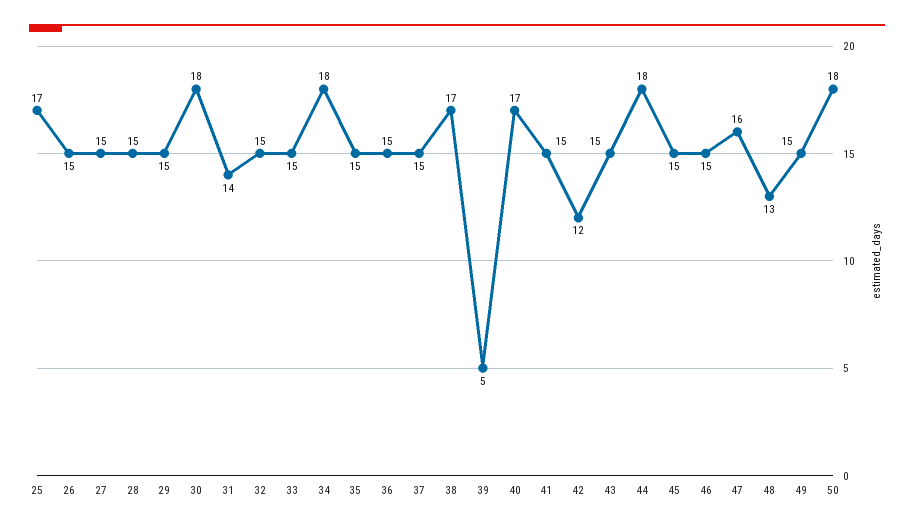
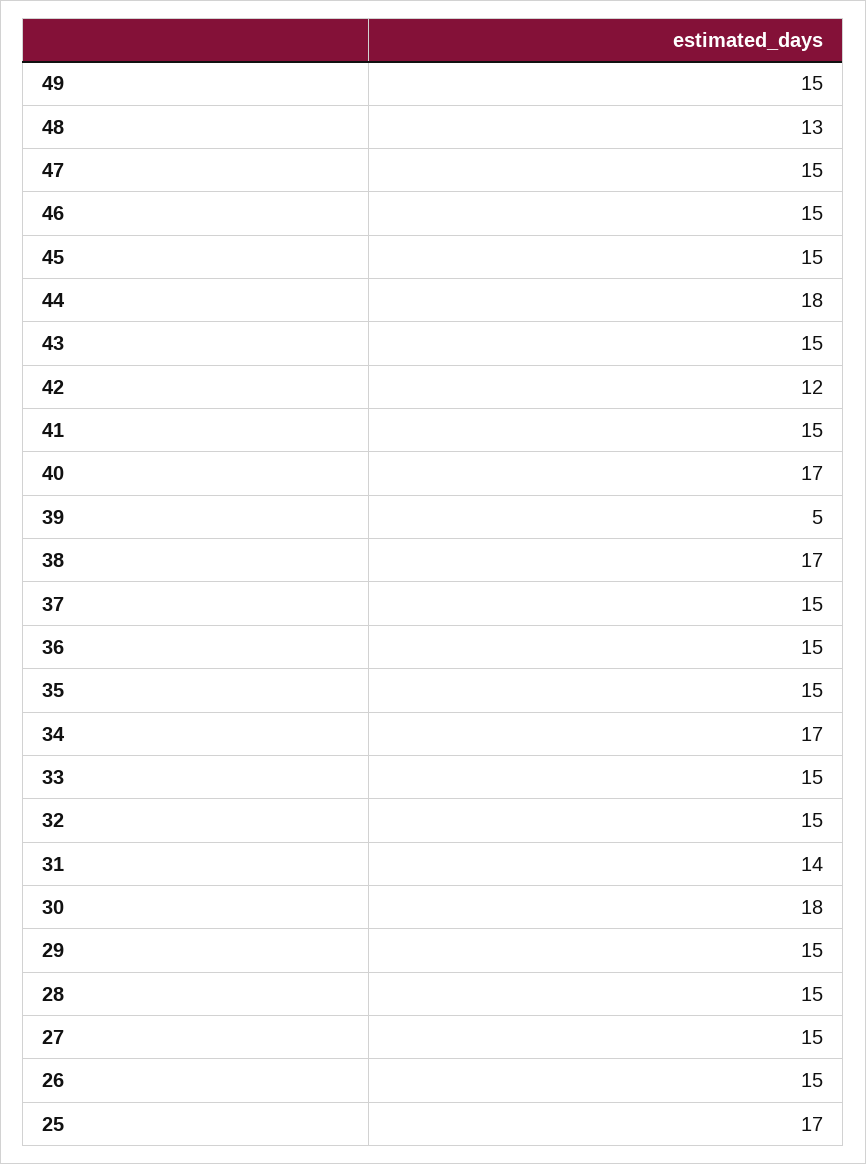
34: 18 -> 17
47: 16 -> 15
50: 18 -> none

